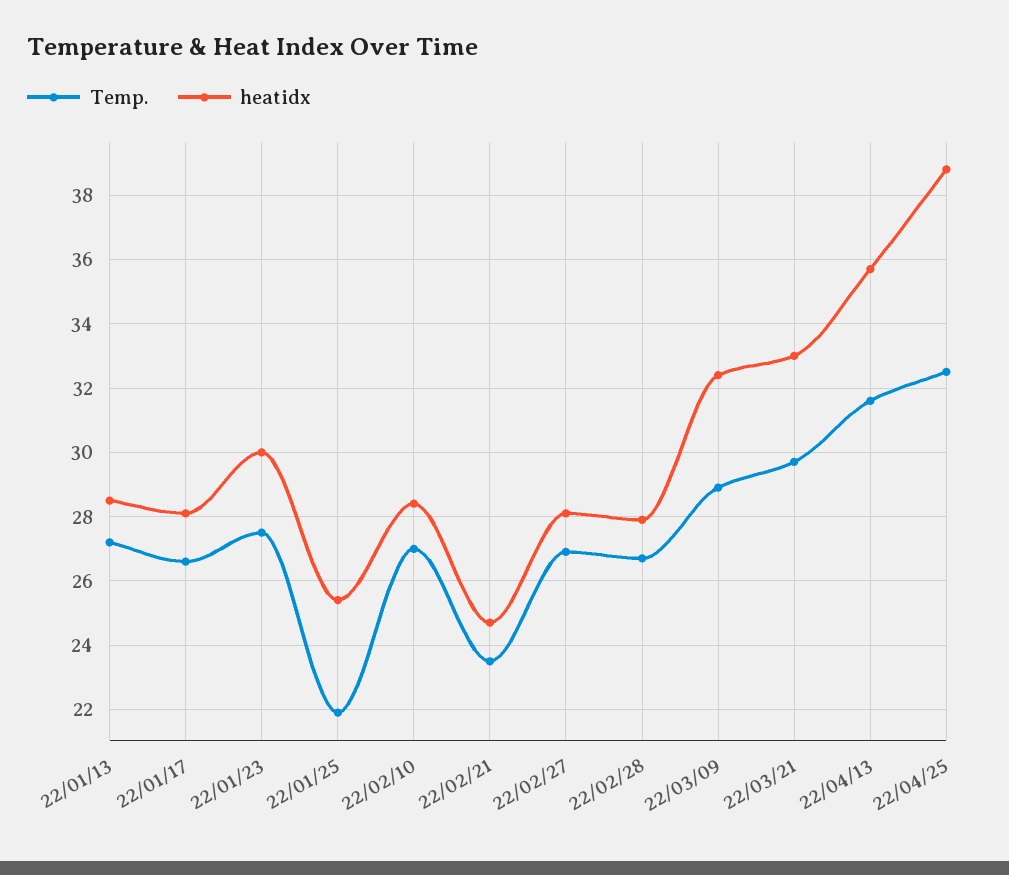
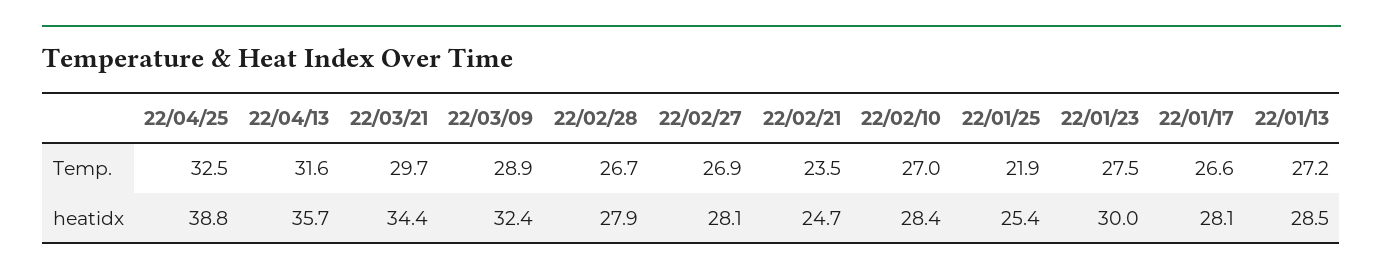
heatidx, 22/03/21: 33 -> 34.4

